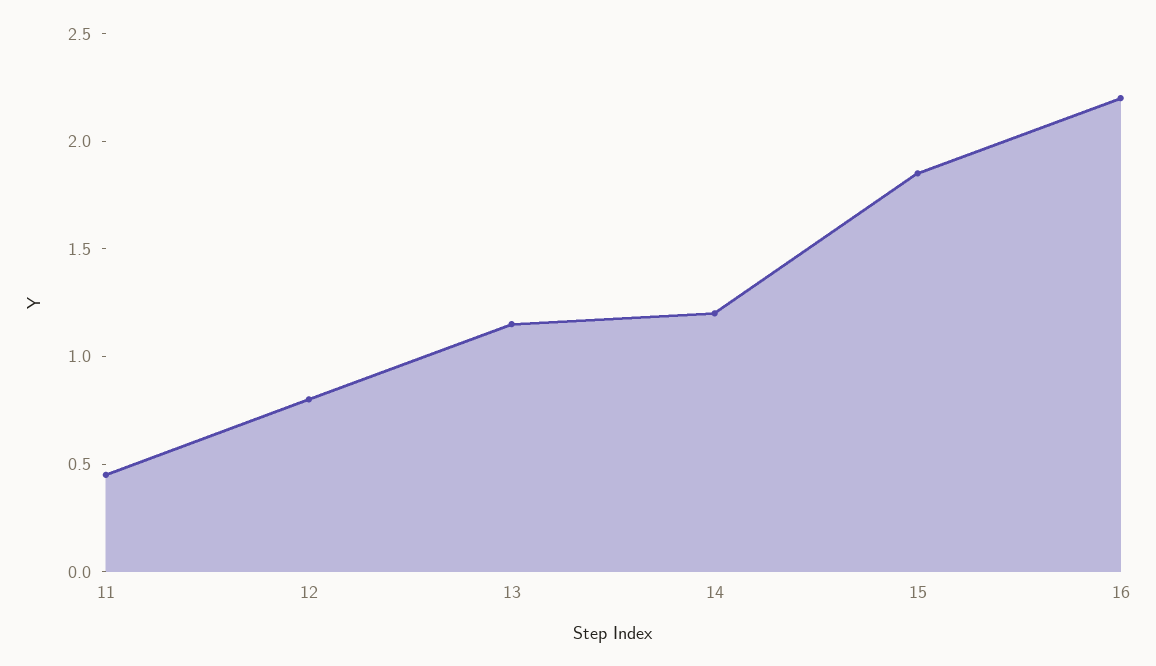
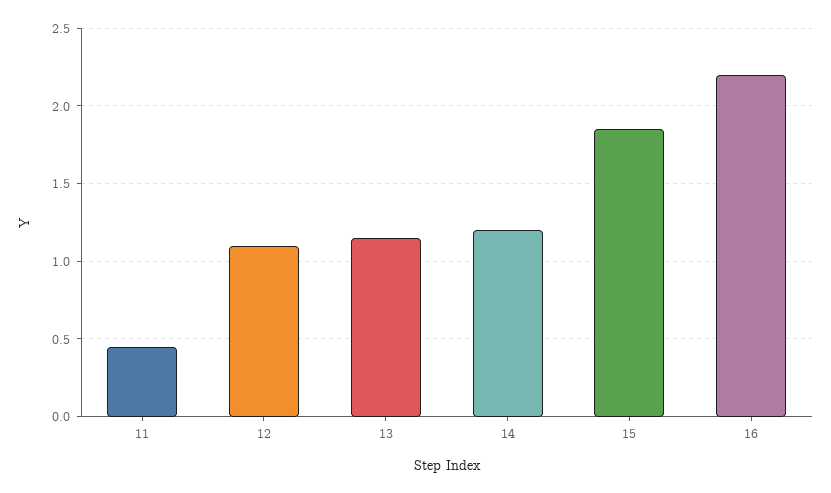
12: 0.8 -> 1.1

